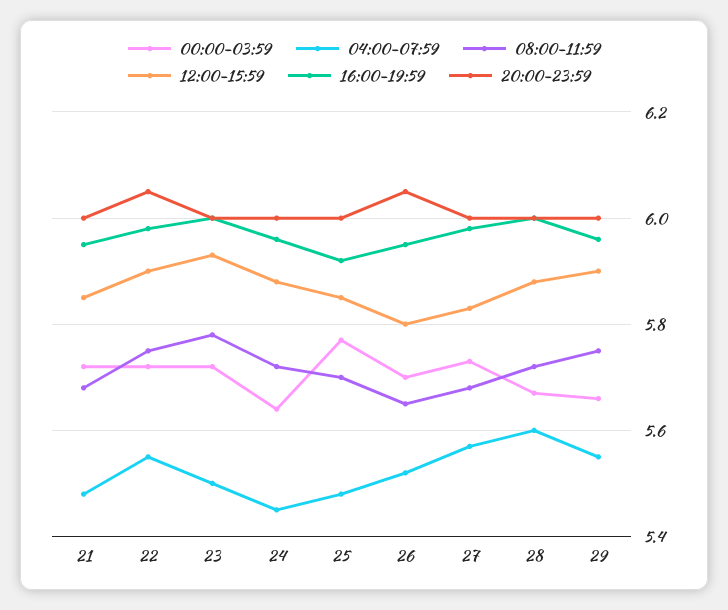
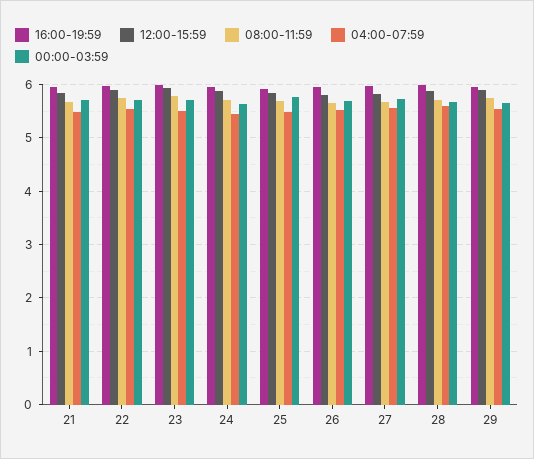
20:00-23:59, 21: 6 -> none
20:00-23:59, 22: 6.05 -> none
20:00-23:59, 23: 6 -> none
20:00-23:59, 24: 6 -> none
20:00-23:59, 25: 6 -> none
20:00-23:59, 26: 6.05 -> none
20:00-23:59, 27: 6 -> none
20:00-23:59, 28: 6 -> none
20:00-23:59, 29: 6 -> none

